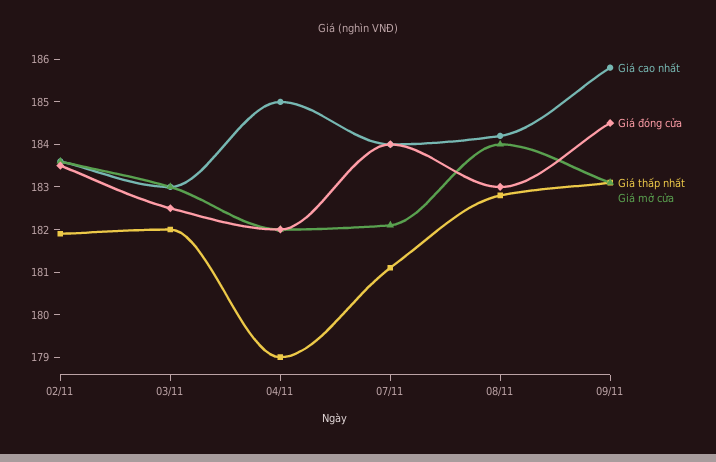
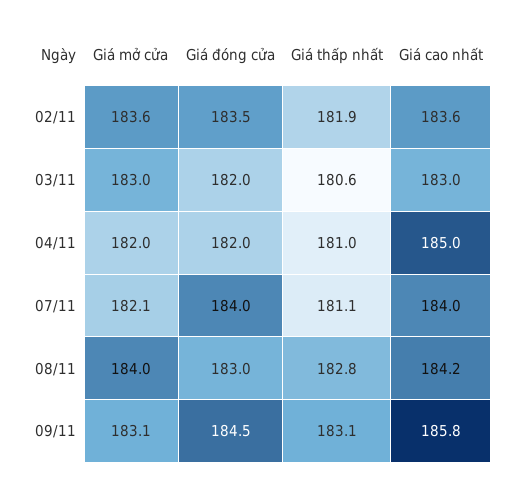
Giá đóng cửa, 03/11: 182.5 -> 182
Giá thấp nhất, 03/11: 182 -> 180.6
Giá thấp nhất, 04/11: 179 -> 181

